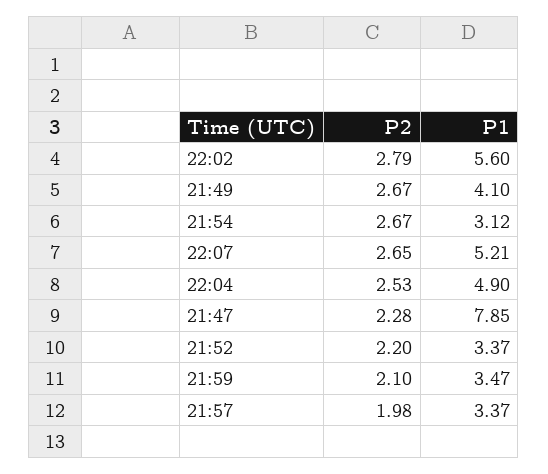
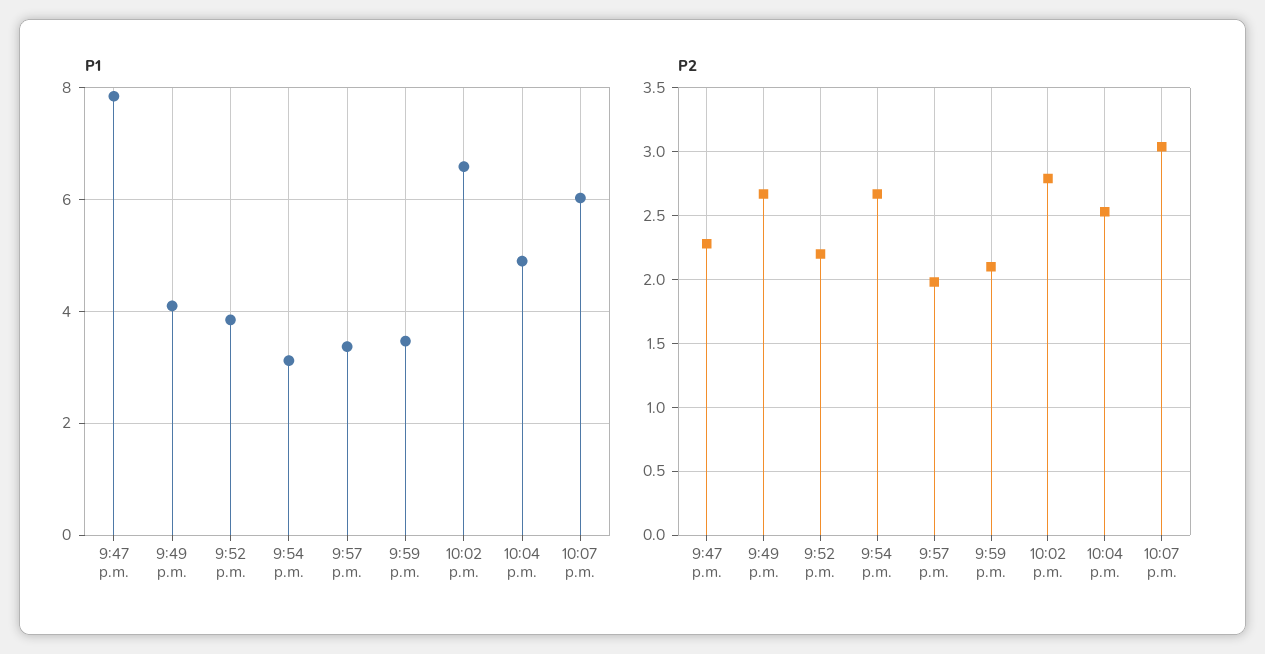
P1, 22:02: 5.6 -> 6.6
P2, 22:07: 2.65 -> 3.05
P1, 22:07: 5.21 -> 6
P1, 21:52: 3.37 -> 3.8

